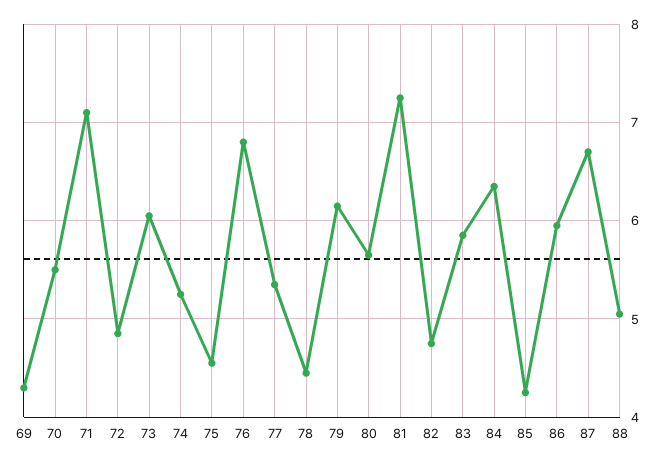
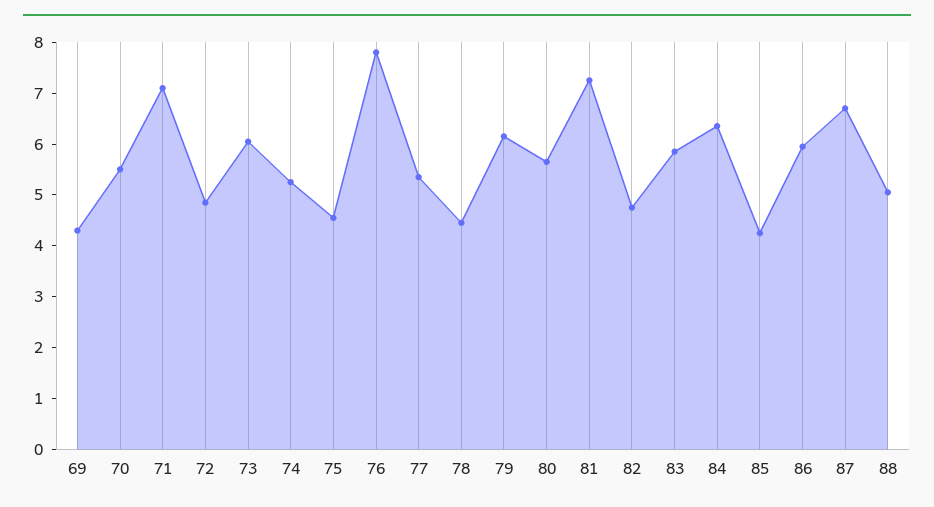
76: 6.8 -> 7.8

